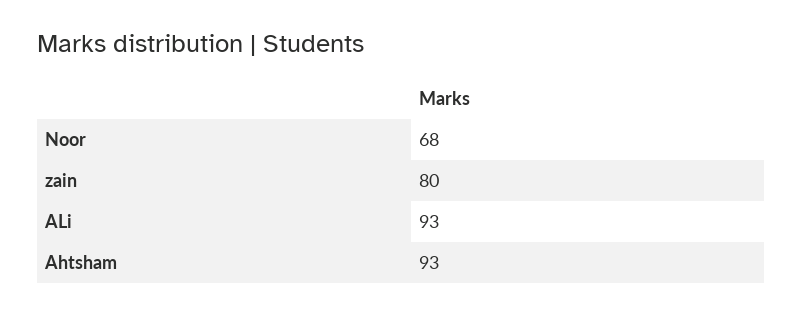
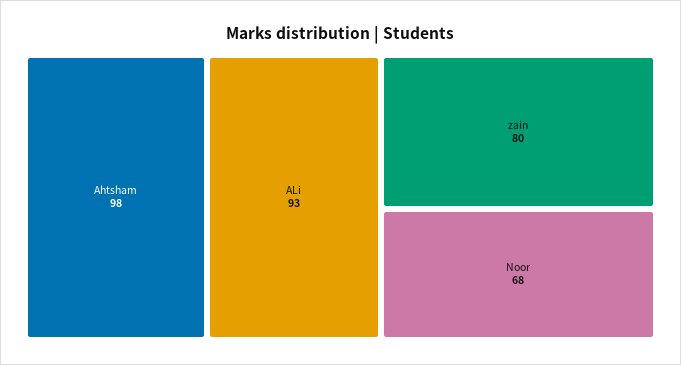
Ahtsham: 93 -> 98

